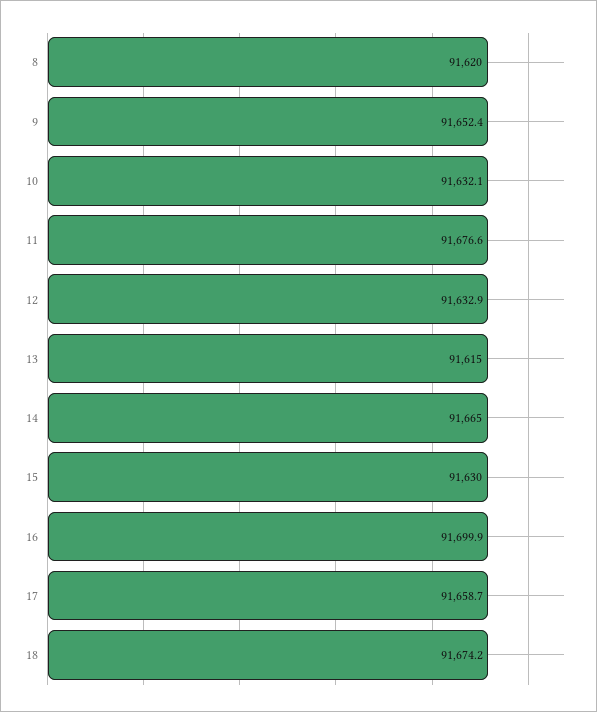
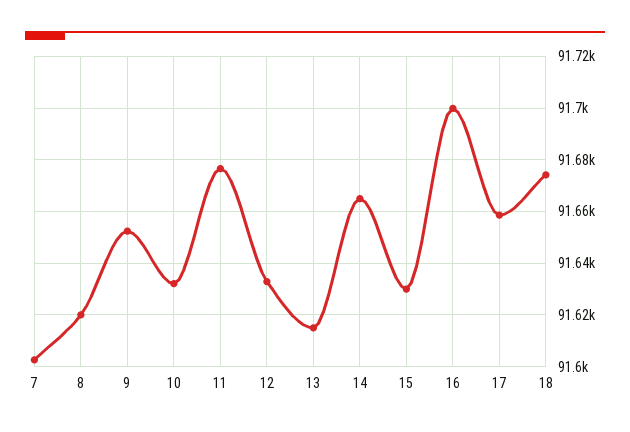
7: none -> 91602.5

